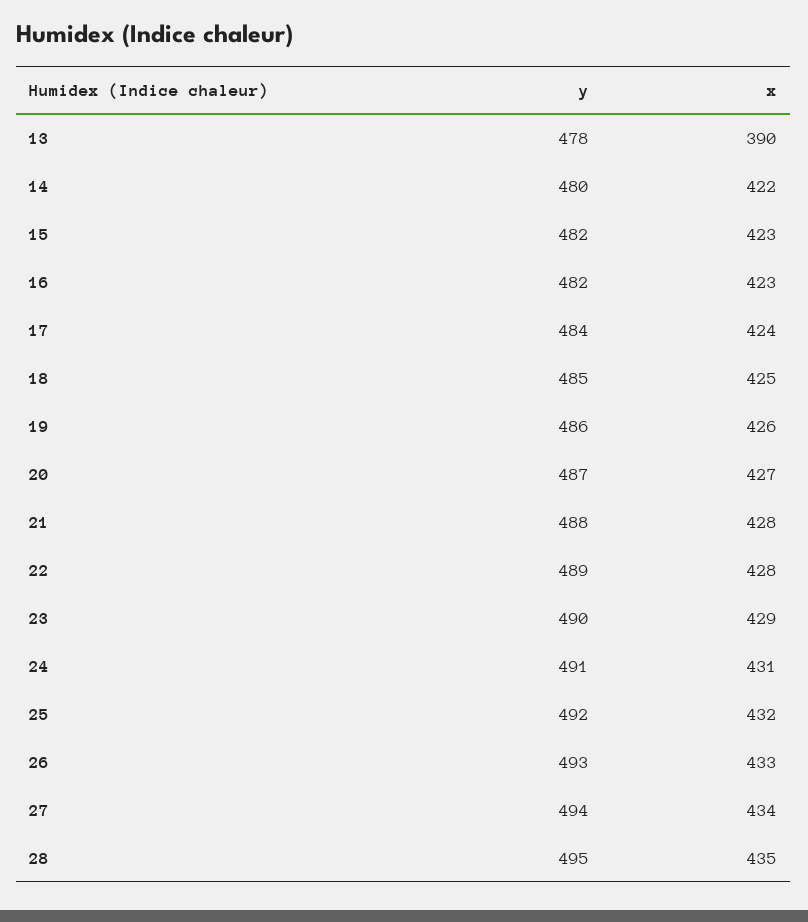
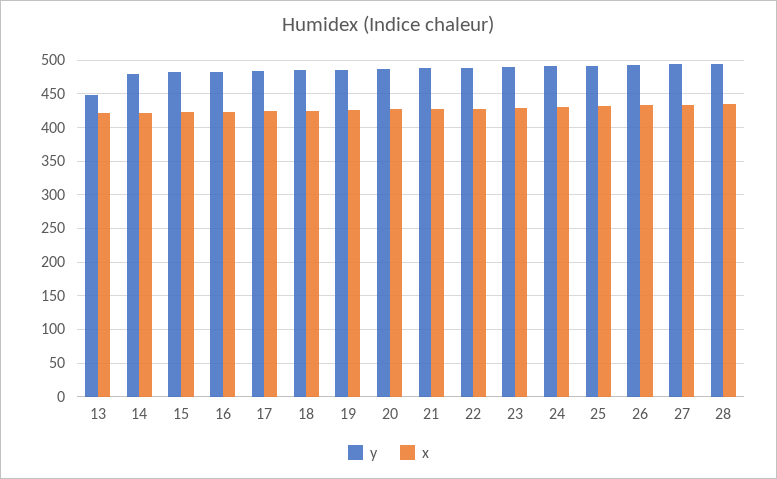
y, 13: 478 -> 450
x, 13: 390 -> 420

